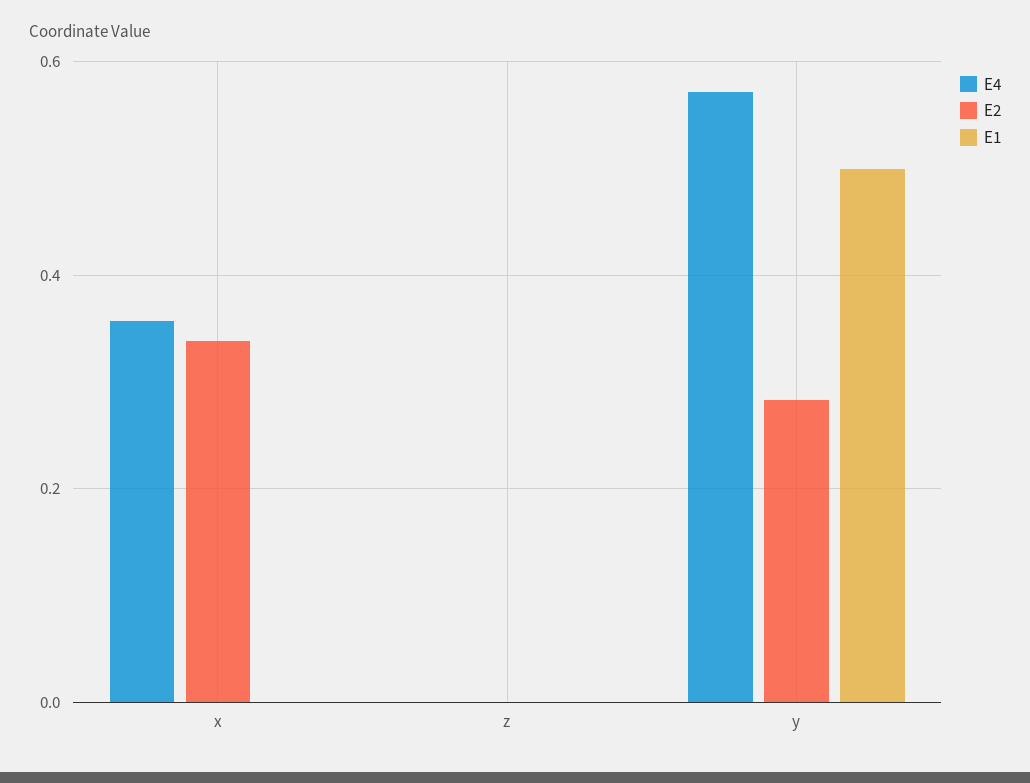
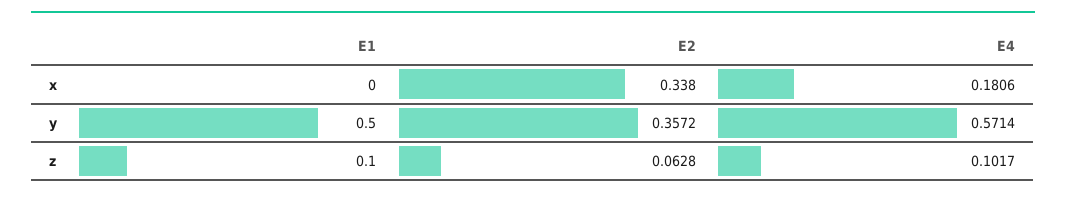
E4, x: 0.36 -> 0.1806
E4, z: 0 -> 0.1017
E2, z: 0 -> 0.0628
E1, z: 0 -> 0.1
E2, y: 0.28 -> 0.3572

